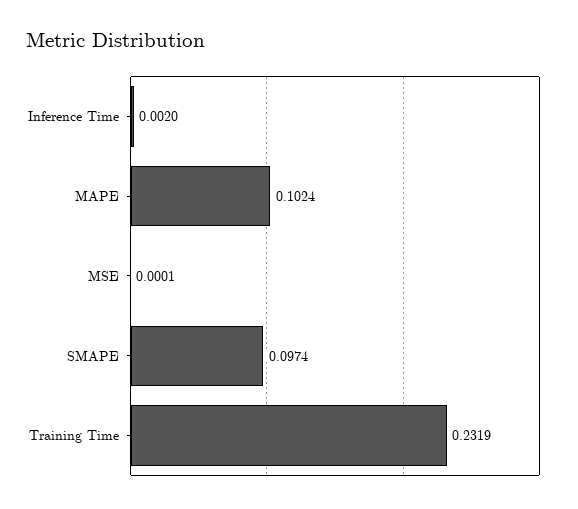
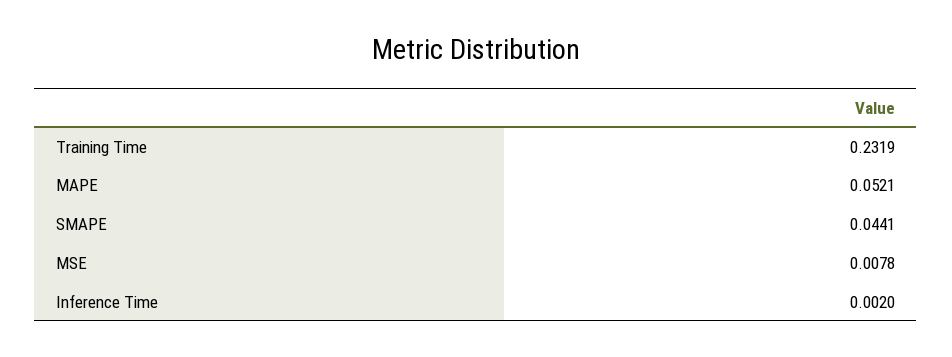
MAPE: 0.1024 -> 0.0521
MSE: 0.0001 -> 0.0078
SMAPE: 0.0974 -> 0.0441

